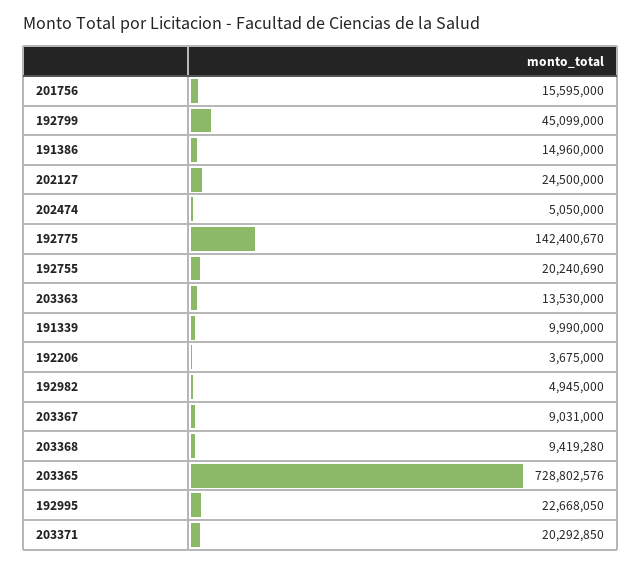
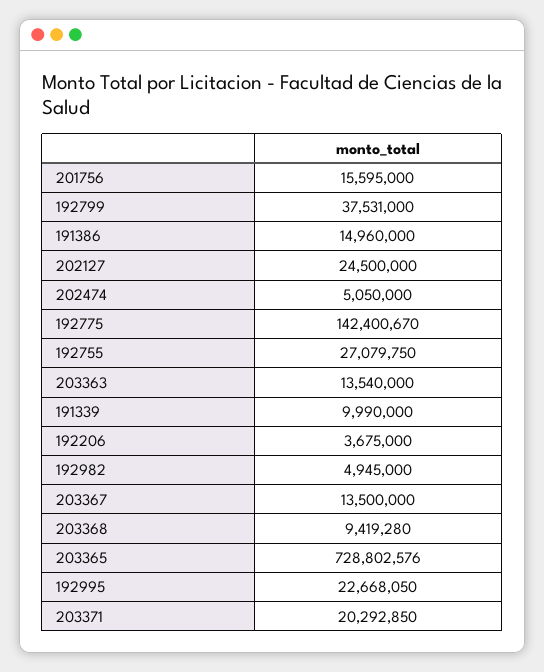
192799: 45099000 -> 37531000
192755: 20240690 -> 27079750
203363: 13530000 -> 13540000
203367: 9031000 -> 13500000

